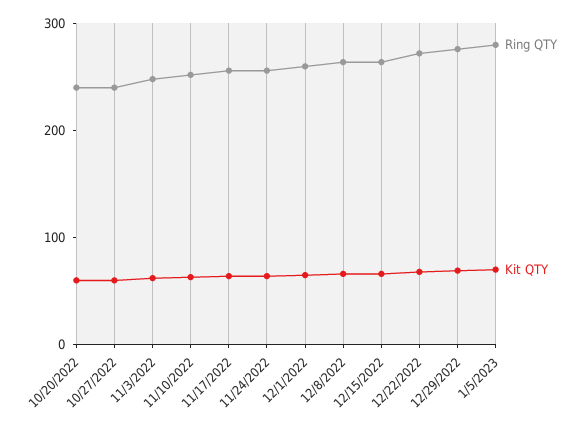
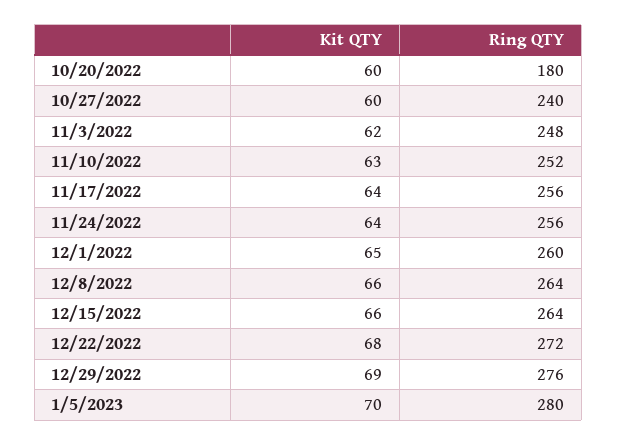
Ring QTY, 10/20/2022: 240 -> 180

